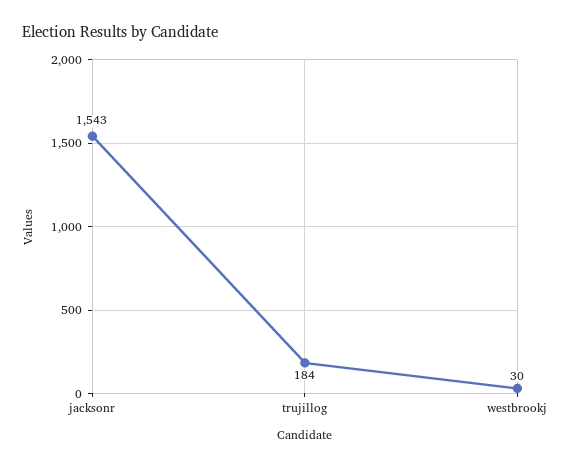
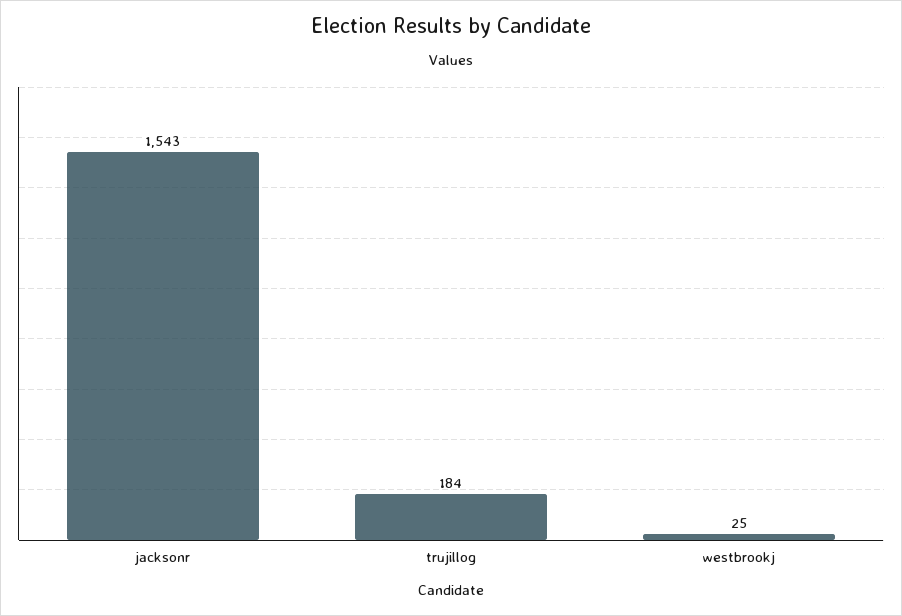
westbrookj: 30 -> 25

